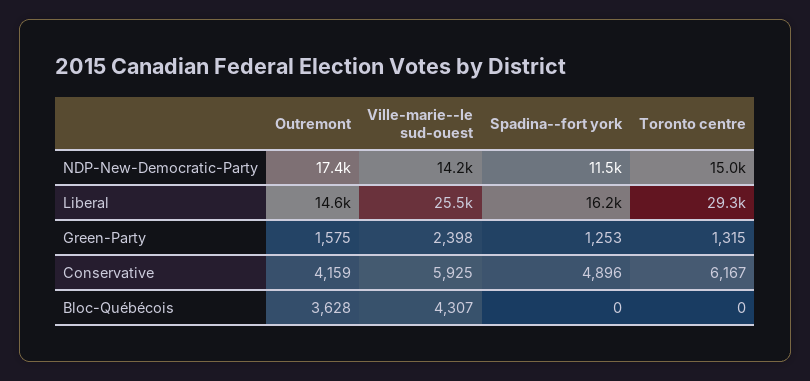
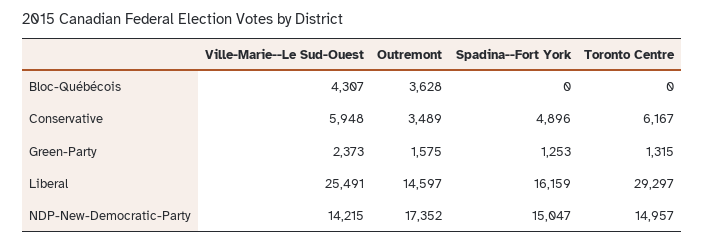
Spadina--fort york, NDP-New-Democratic-Party: 11500 -> 15047
Ville-marie--le sud-ouest, Green-Party: 2398 -> 2373
Outremont, Conservative: 4159 -> 3489
Ville-marie--le sud-ouest, Conservative: 5925 -> 5948

